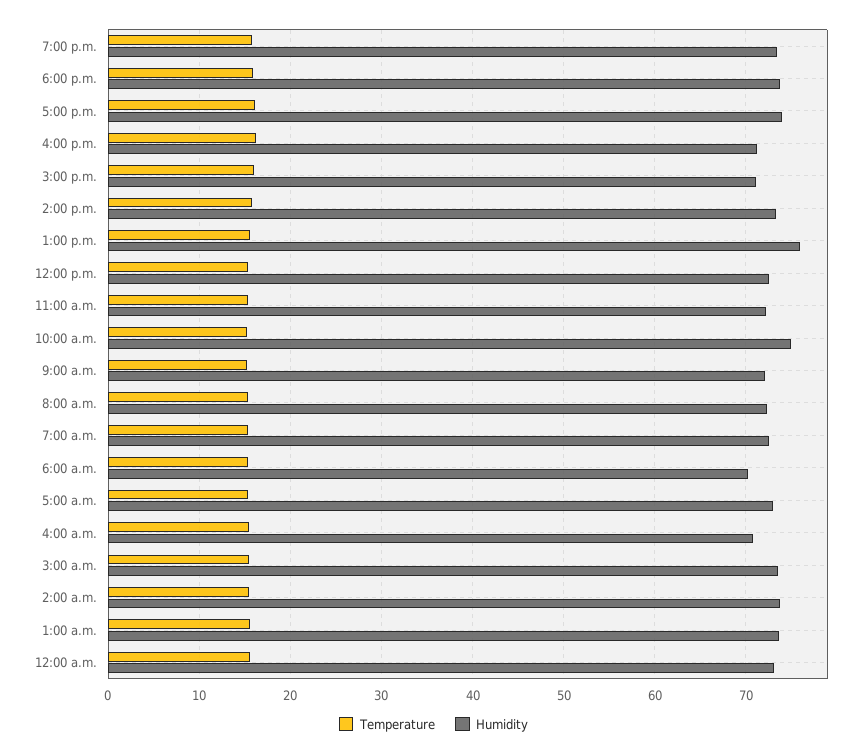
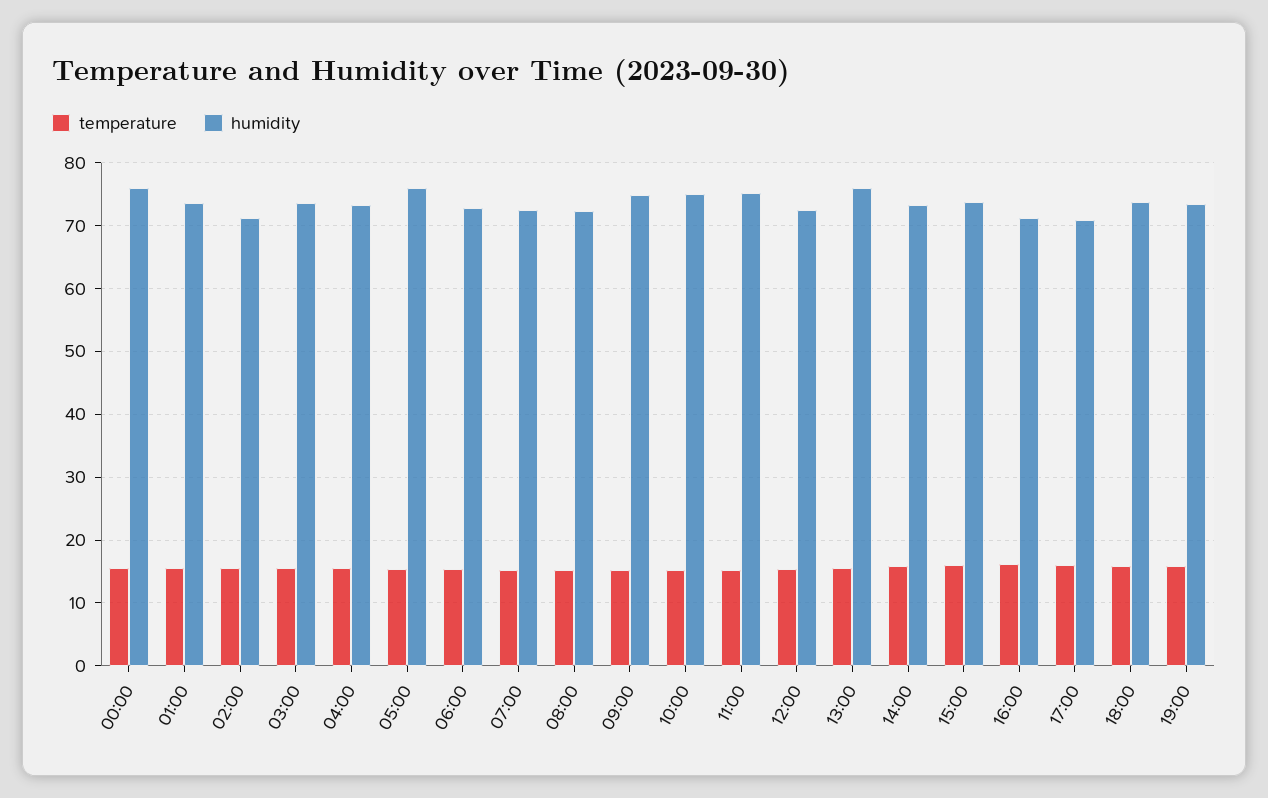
Humidity, 5:00 p.m.: 74 -> 71
Humidity, 3:00 p.m.: 71 -> 74
Humidity, 11:00 a.m.: 72 -> 75
Humidity, 9:00 a.m.: 72 -> 75
Humidity, 6:00 a.m.: 70 -> 73
Humidity, 5:00 a.m.: 73 -> 76
Humidity, 4:00 a.m.: 71 -> 73
Humidity, 2:00 a.m.: 74 -> 71
Humidity, 12:00 a.m.: 73 -> 76

